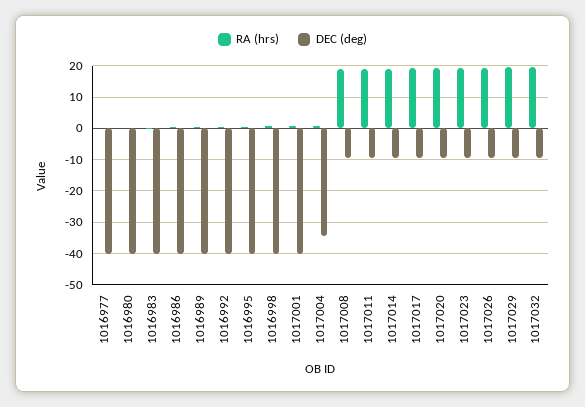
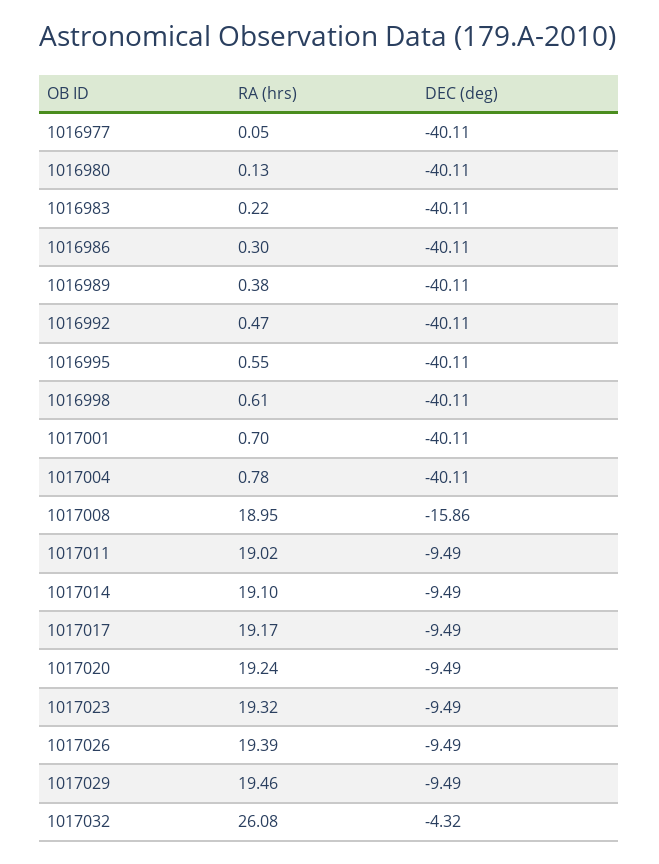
DEC (deg), 1017004: -34 -> -40.11
DEC (deg), 1017008: -10 -> -15.86
RA (hrs), 1017032: 20 -> 26.08
DEC (deg), 1017032: -10 -> -4.32

